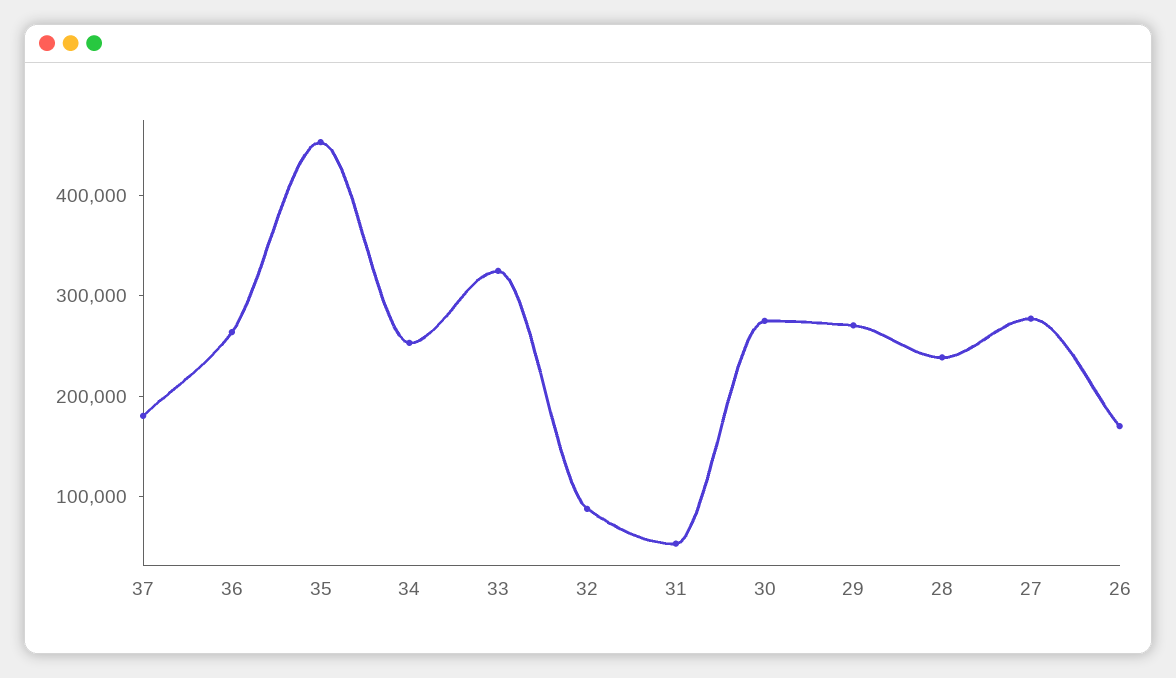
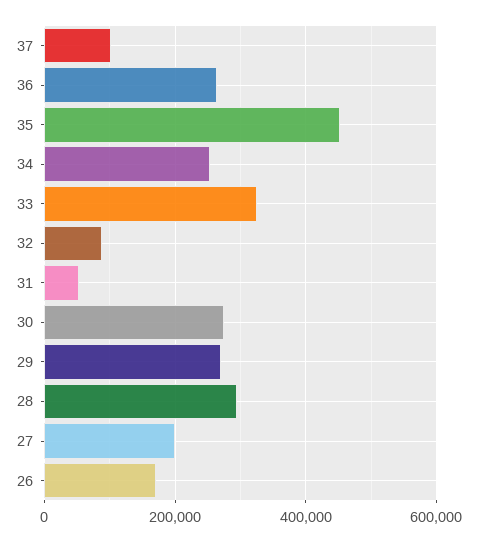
37: 180000 -> 100000
28: 240000 -> 300000
27: 280000 -> 200000

